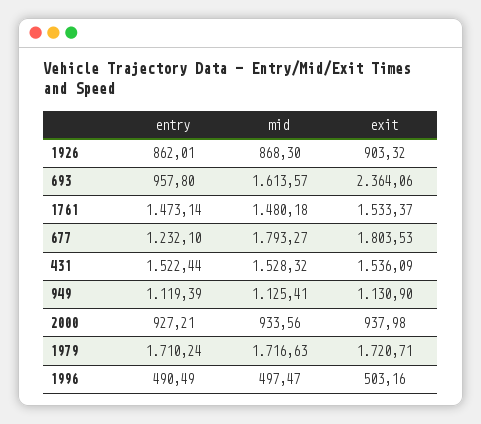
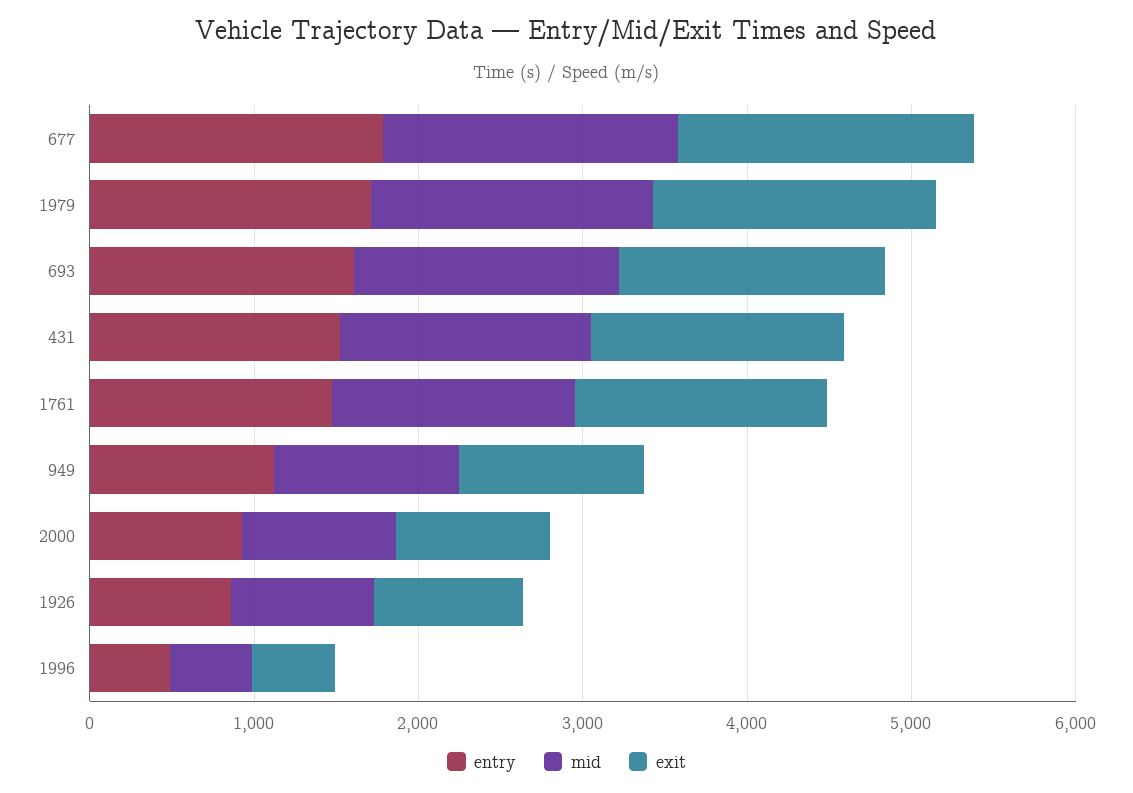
entry, 693: 957.8 -> 1600
exit, 693: 2364.06 -> 1600
entry, 677: 1232.1 -> 1800

